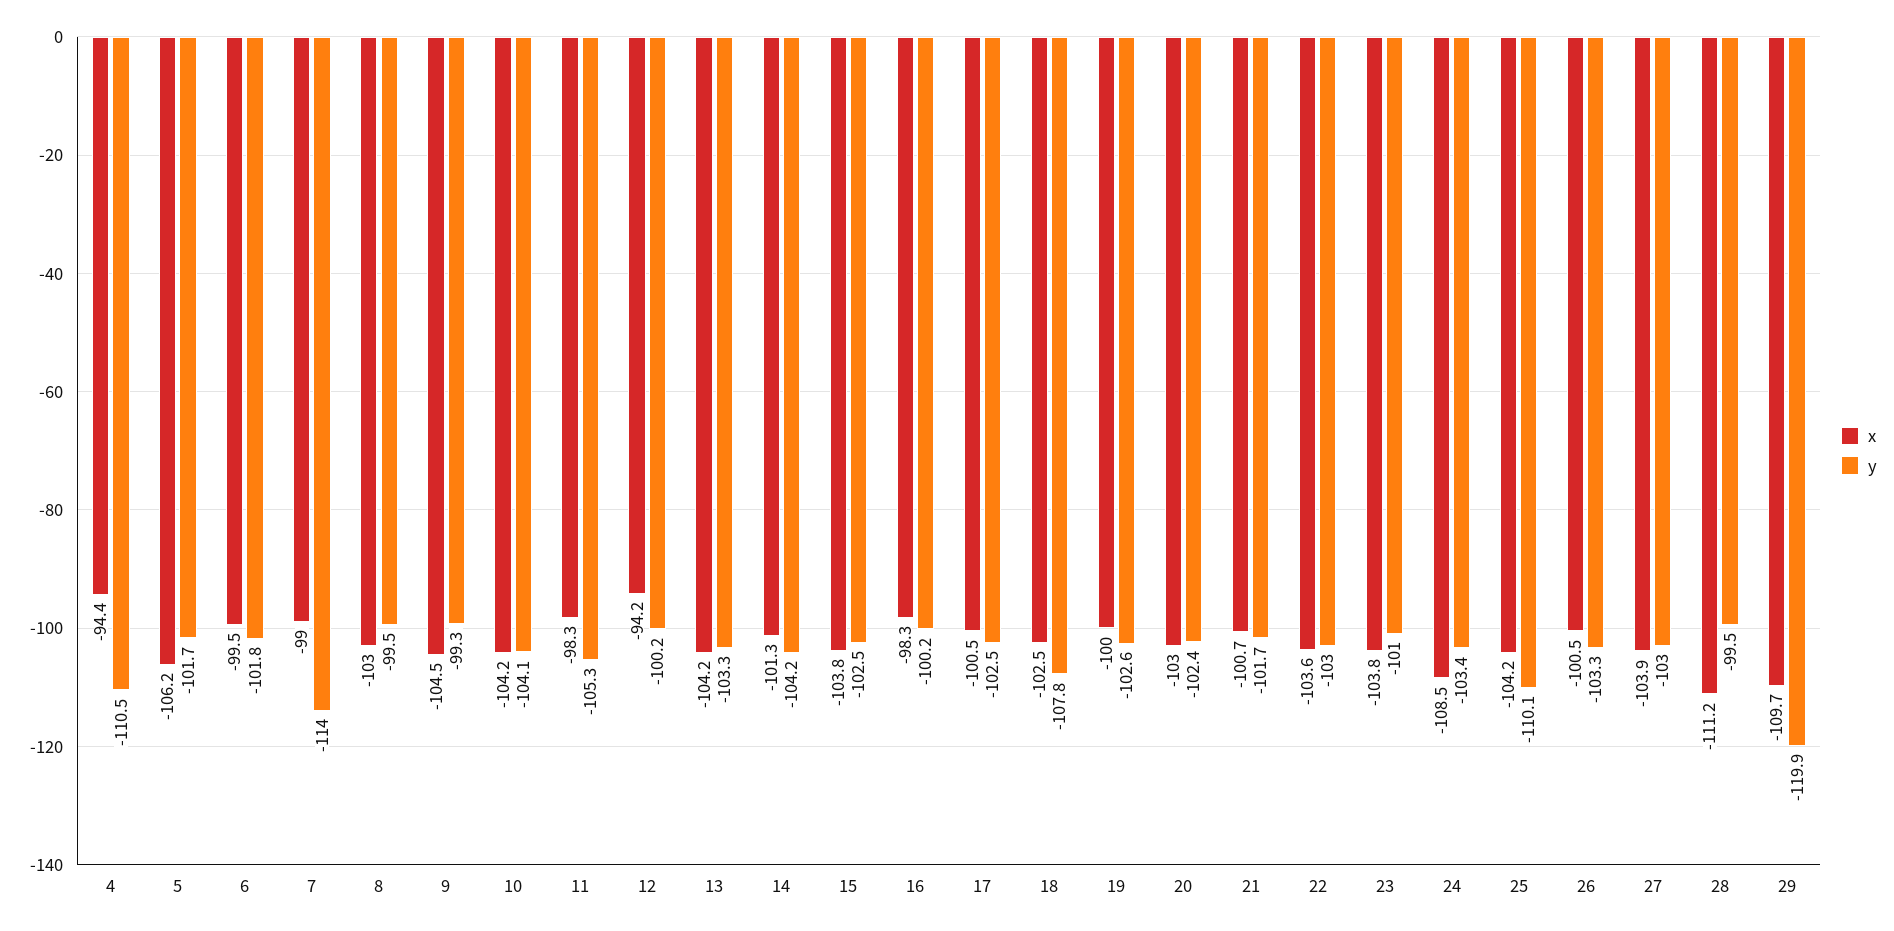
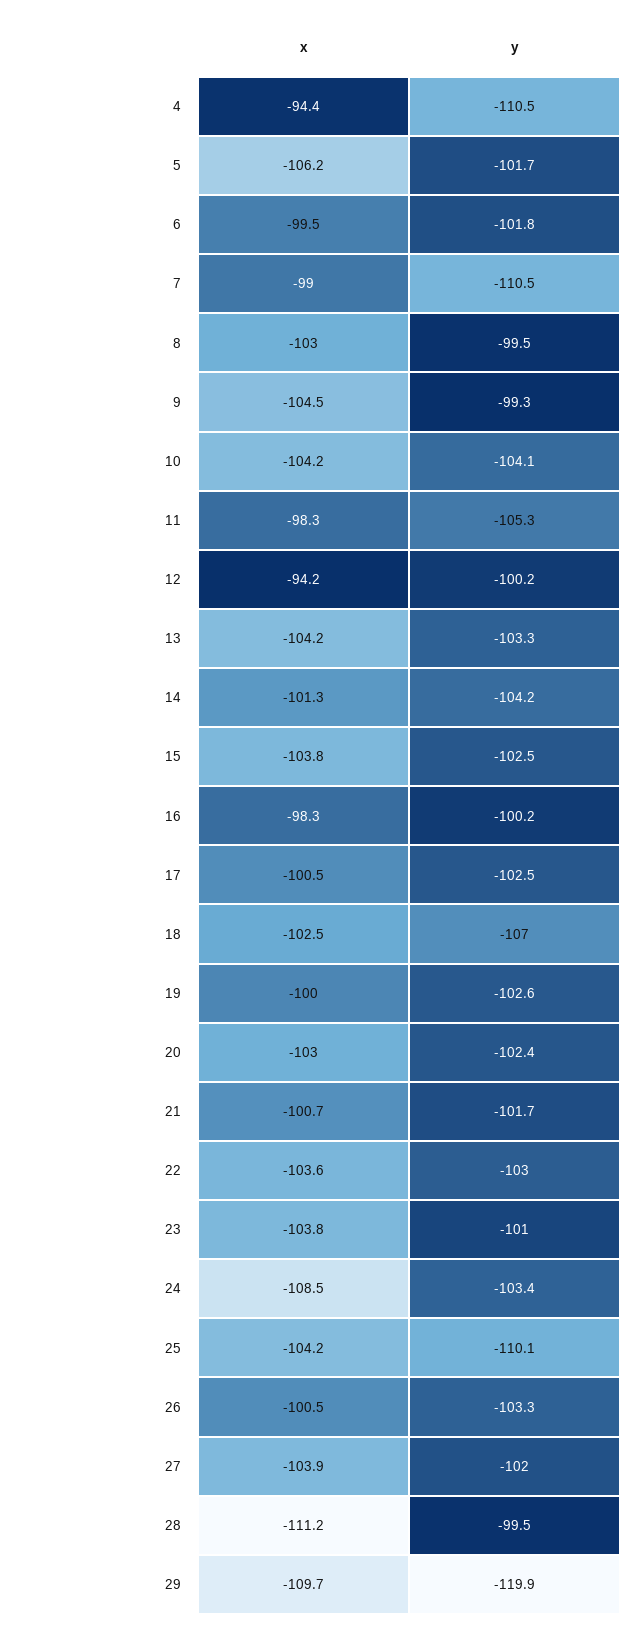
y, 7: -114 -> -110.5
y, 18: -107.8 -> -107
y, 27: -103 -> -102

